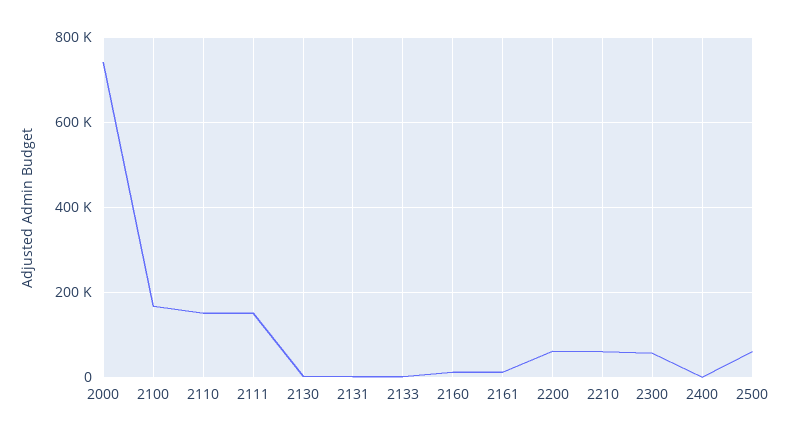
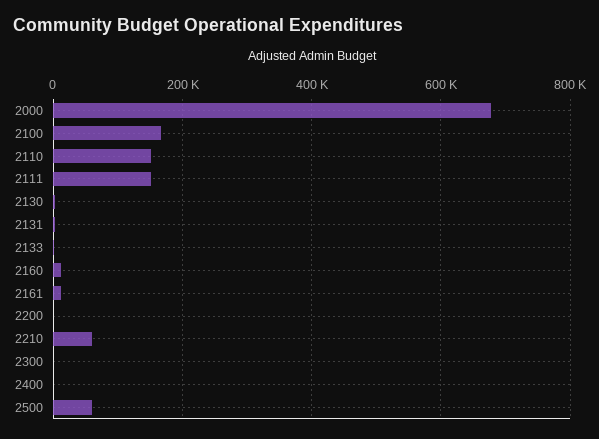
2000: 740000 -> 680000
2200: 60000 -> 0
2300: 60000 -> 0

